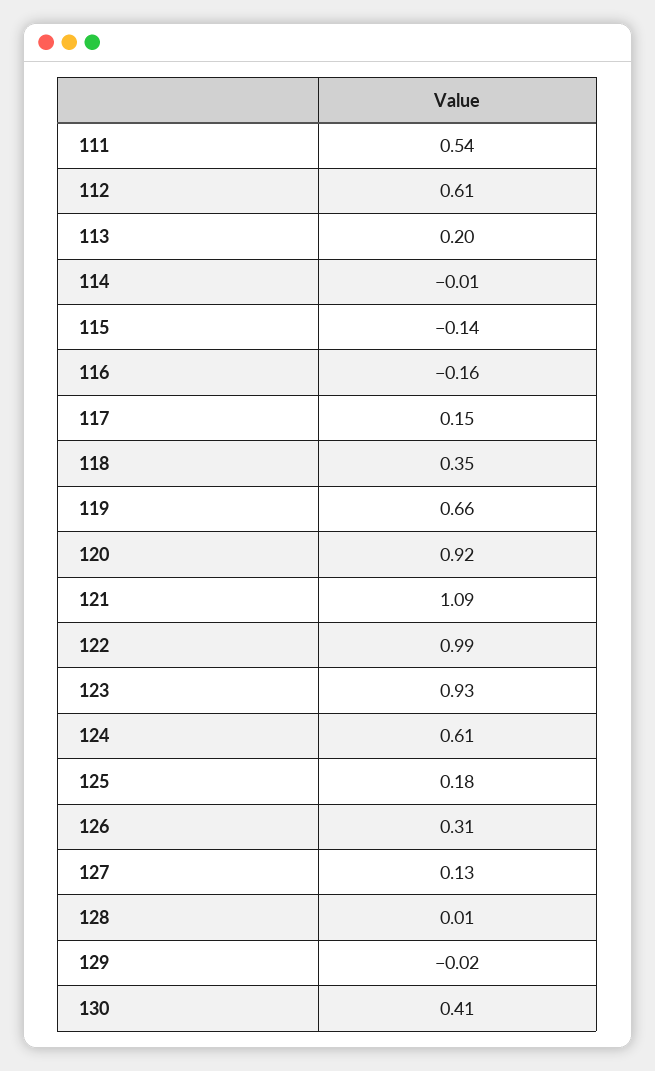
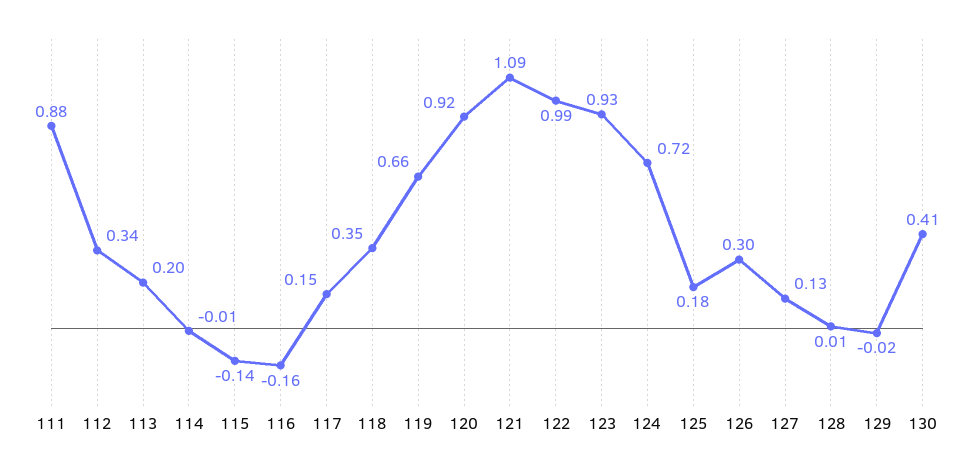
111: 0.54 -> 0.88
112: 0.61 -> 0.34
124: 0.61 -> 0.72
126: 0.31 -> 0.3

